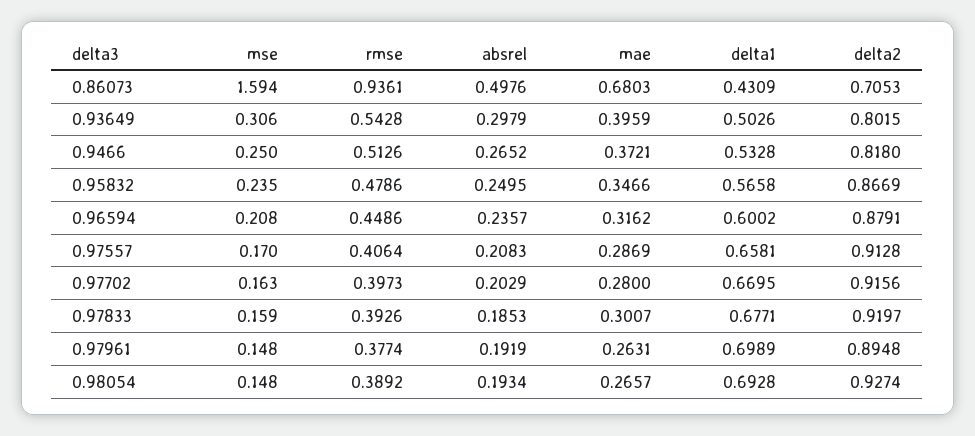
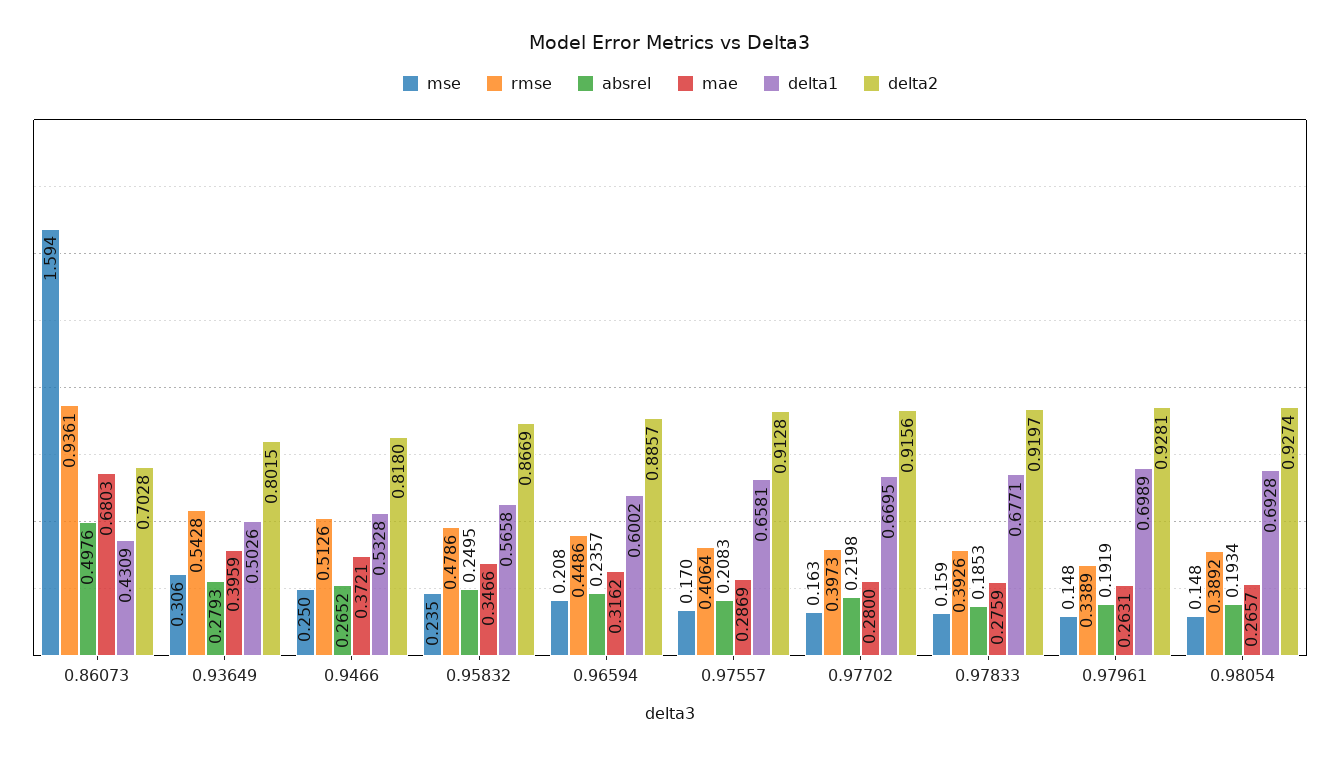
delta2, 0.86073: 0.7053 -> 0.7028
absrel, 0.93649: 0.2979 -> 0.2793
delta2, 0.96594: 0.8791 -> 0.8857
absrel, 0.97702: 0.2029 -> 0.2198
mae, 0.97833: 0.3007 -> 0.2759
rmse, 0.97961: 0.3774 -> 0.3389
delta2, 0.97961: 0.8948 -> 0.9281

